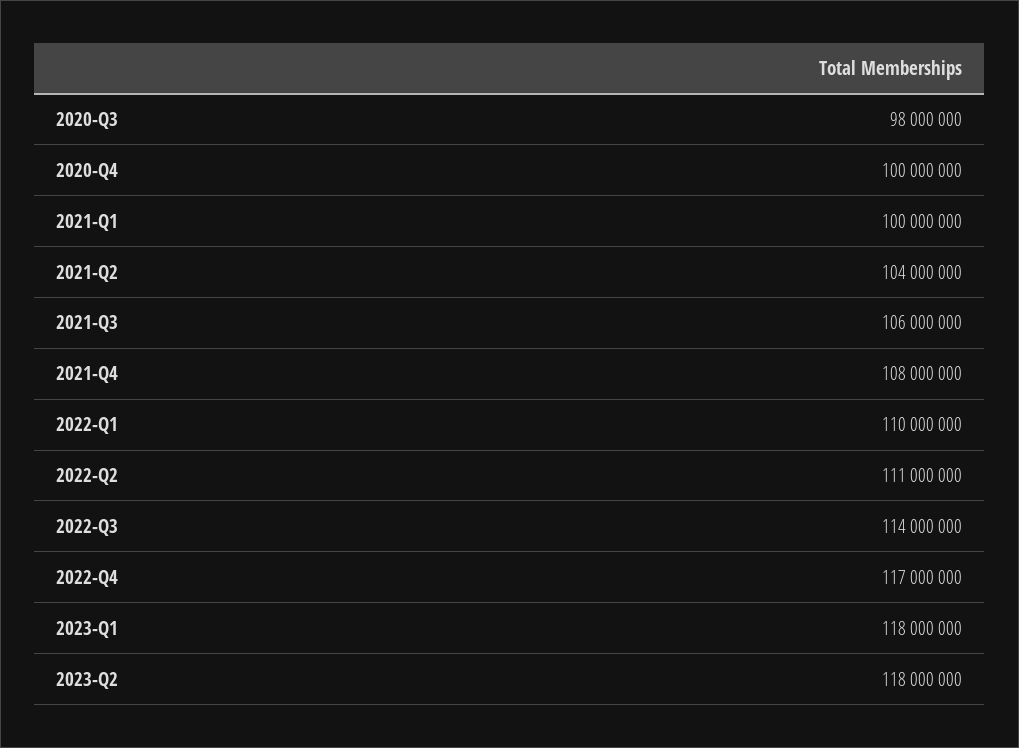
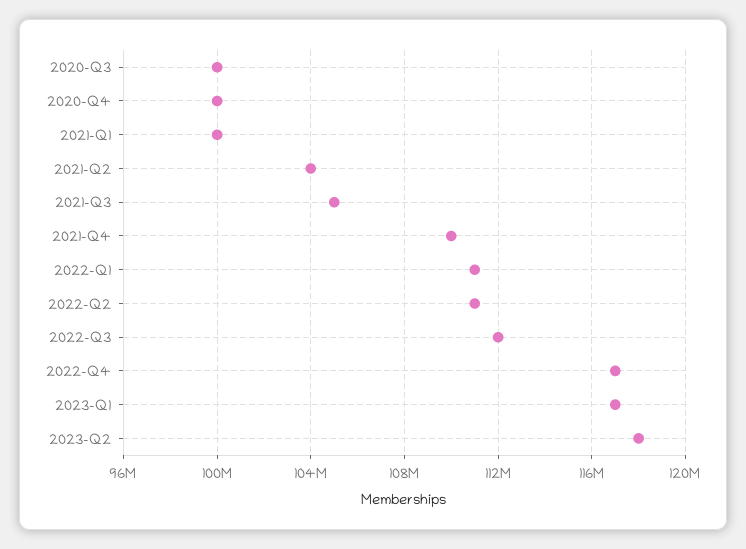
2020-Q3: 98000000 -> 100000000
2021-Q3: 106000000 -> 105000000
2021-Q4: 108000000 -> 110000000
2022-Q1: 110000000 -> 111000000
2022-Q3: 114000000 -> 112000000
2023-Q1: 118000000 -> 117000000

